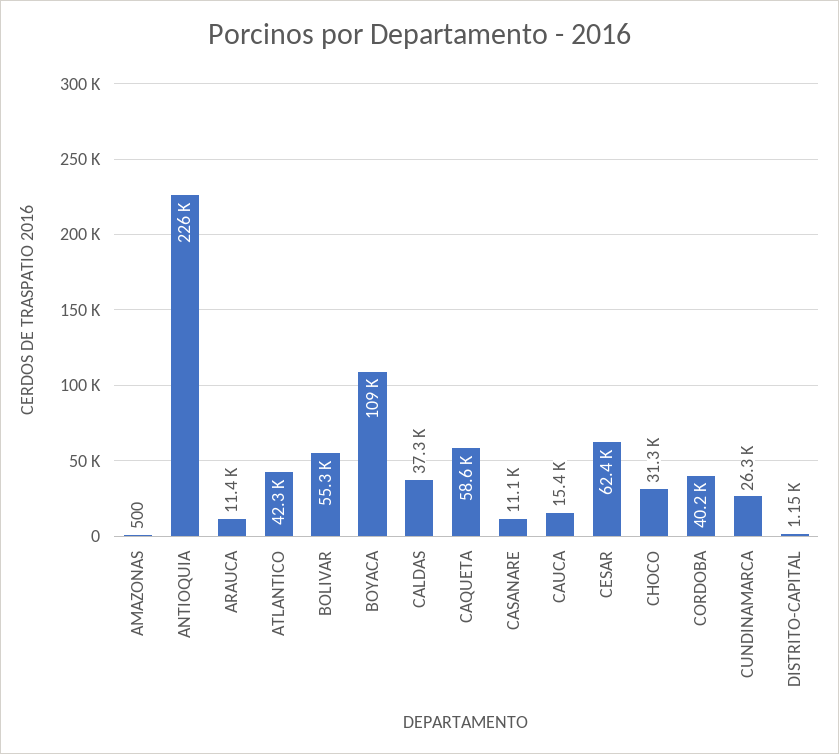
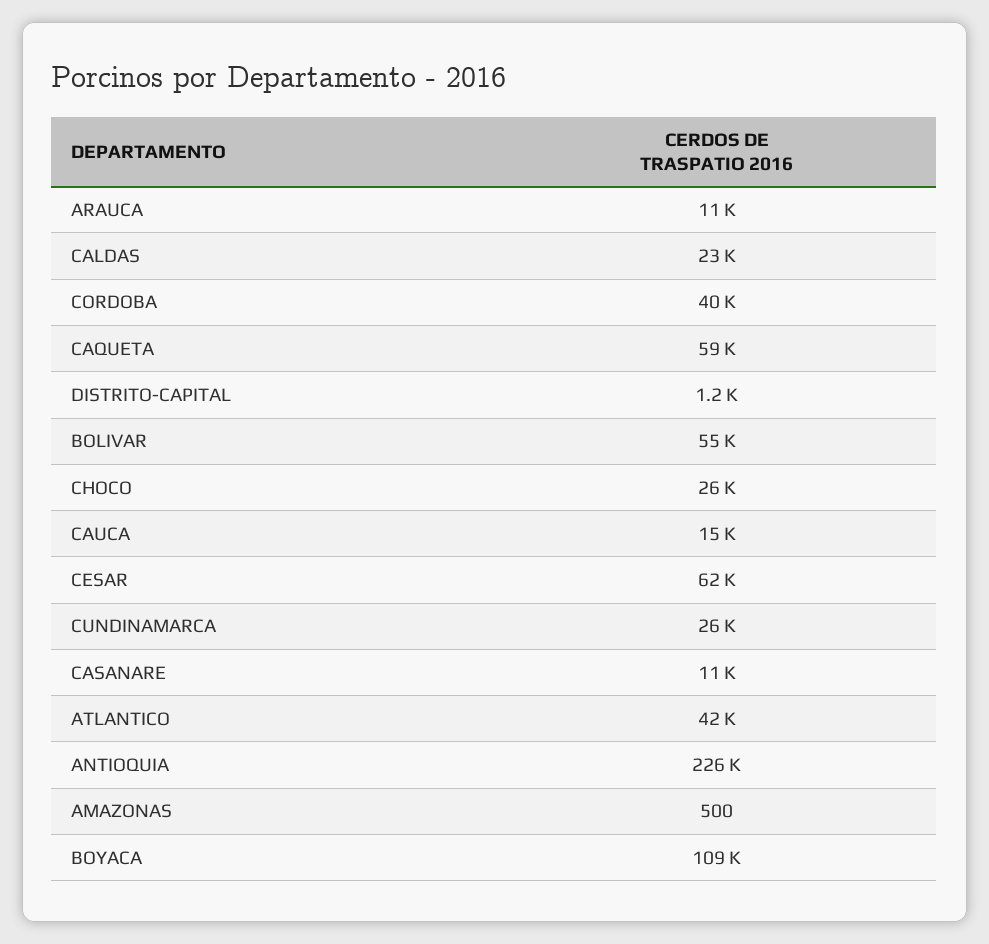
CALDAS: 37300 -> 23000
CHOCO: 31300 -> 26000

